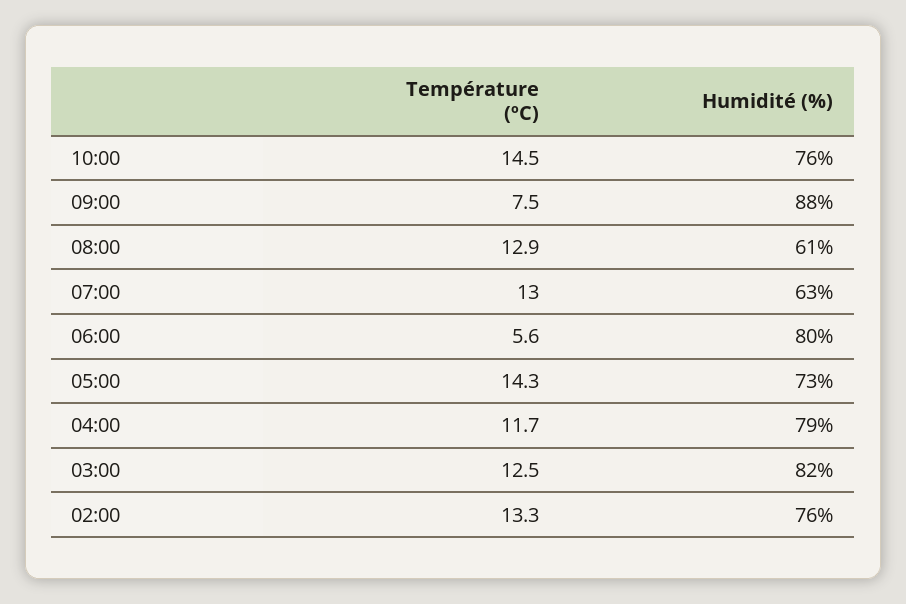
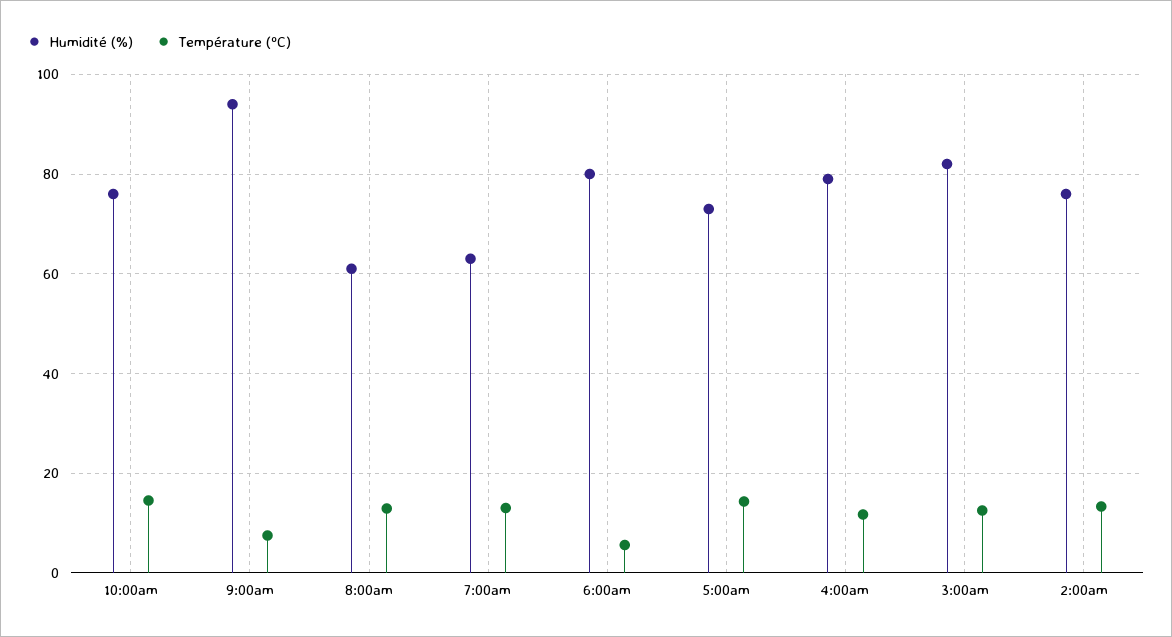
Humidité (%), 09:00: 88 -> 94

